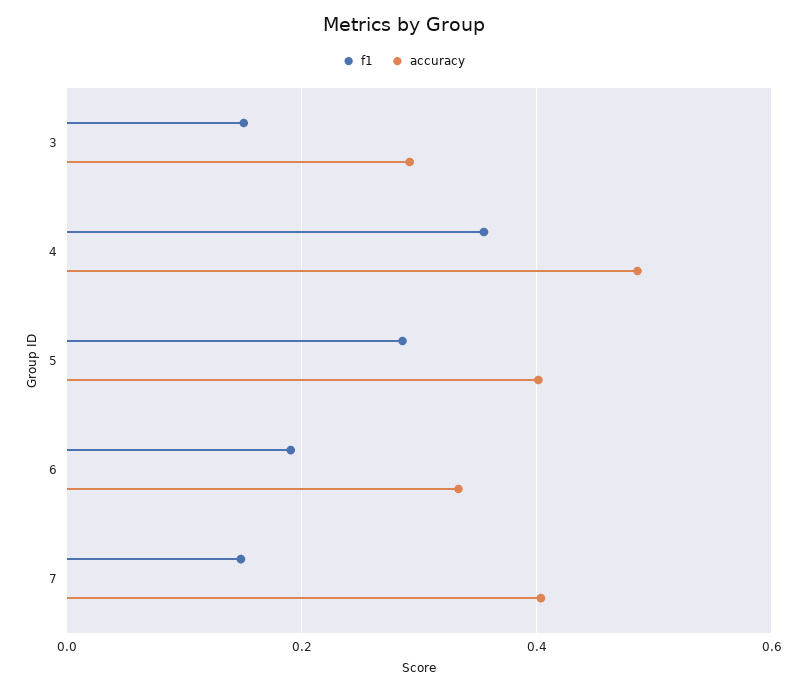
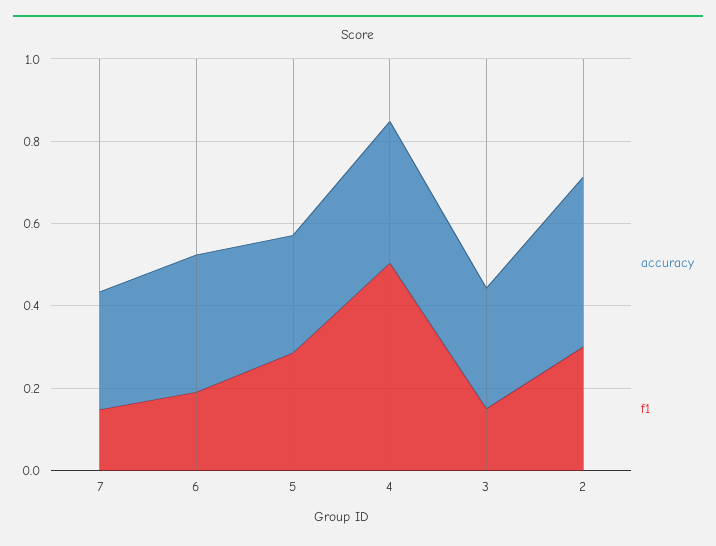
f1, 4: 0.36 -> 0.5
accuracy, 4: 0.48 -> 0.35
accuracy, 5: 0.4 -> 0.3
accuracy, 7: 0.4 -> 0.3
accuracy, 2: none -> 0.4
f1, 2: none -> 0.3

